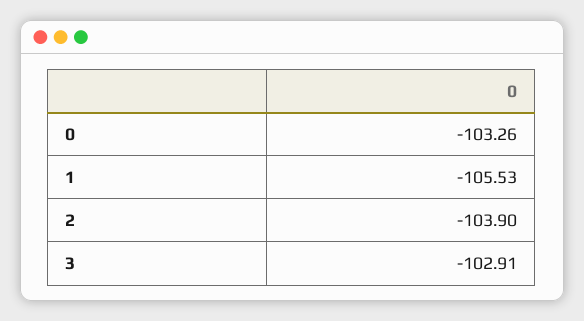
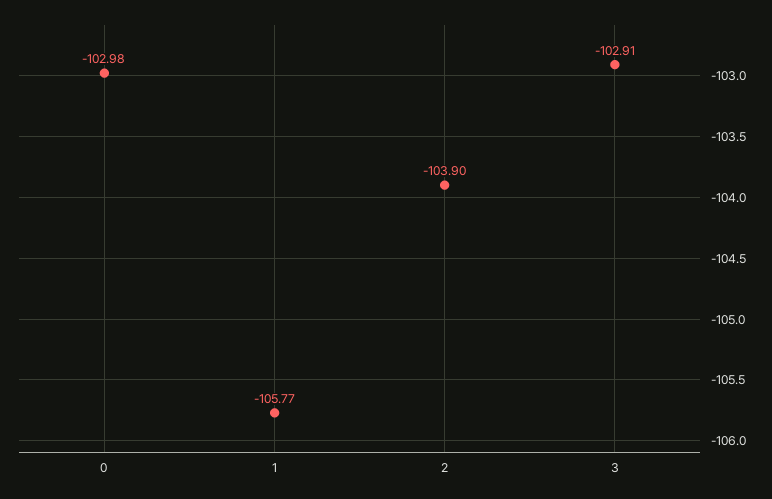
0: -103.26 -> -102.98
1: -105.53 -> -105.77

